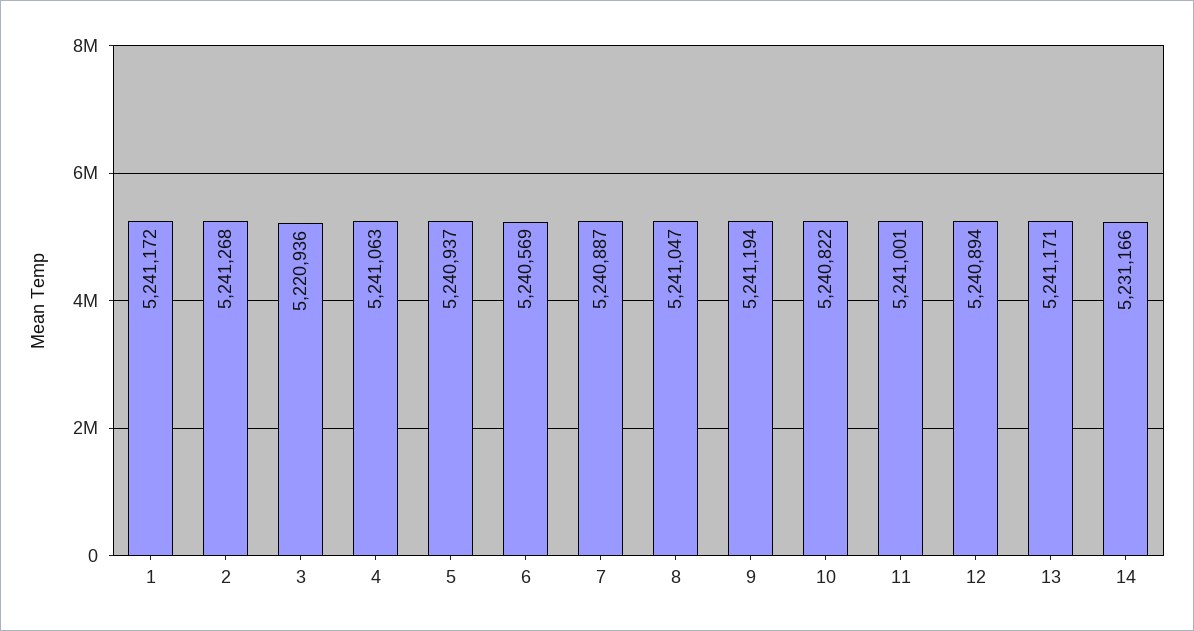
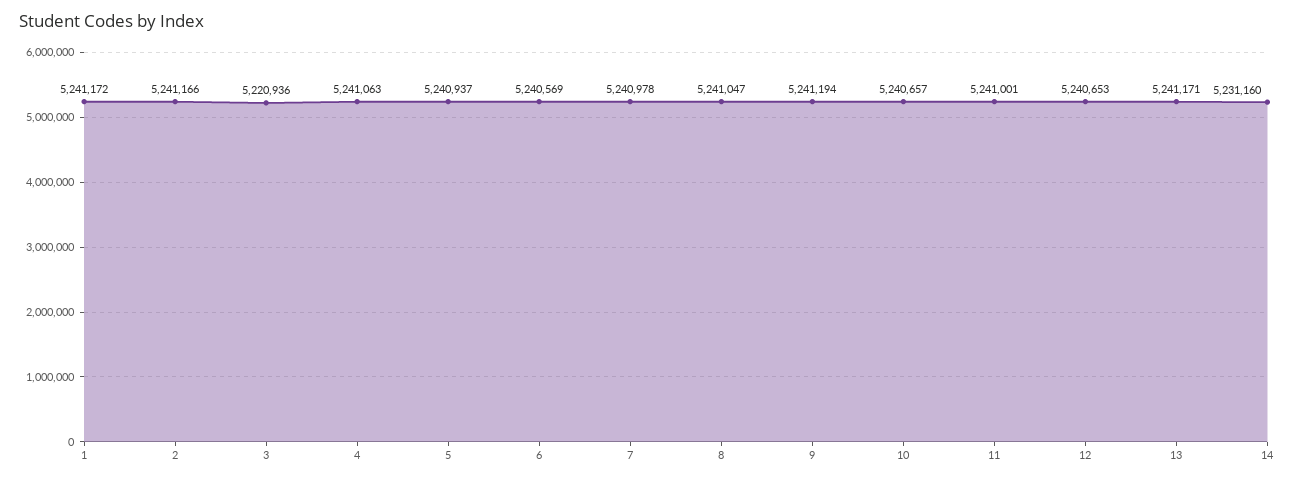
2: 5241268 -> 5241166
7: 5240887 -> 5240978
10: 5240822 -> 5240657
12: 5240894 -> 5240653
14: 5231166 -> 5231160

